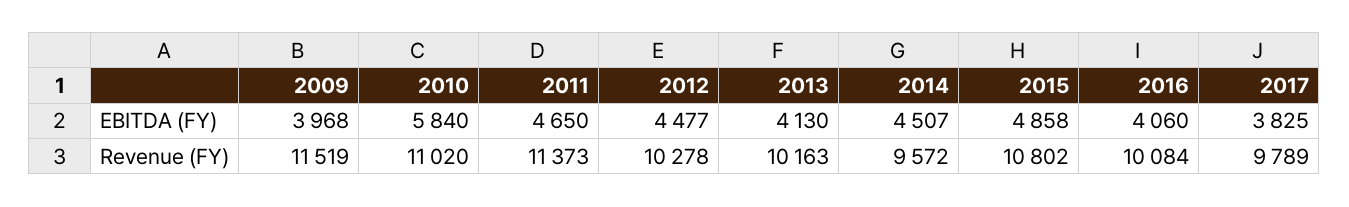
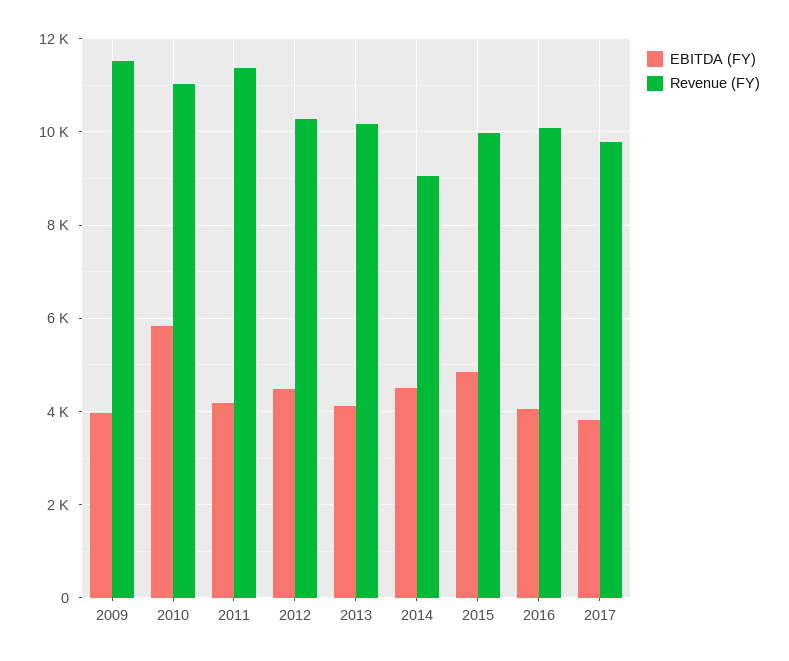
EBITDA (FY), 2011: 4650 -> 4200
Revenue (FY), 2014: 9572 -> 9000
Revenue (FY), 2015: 10802 -> 10000

